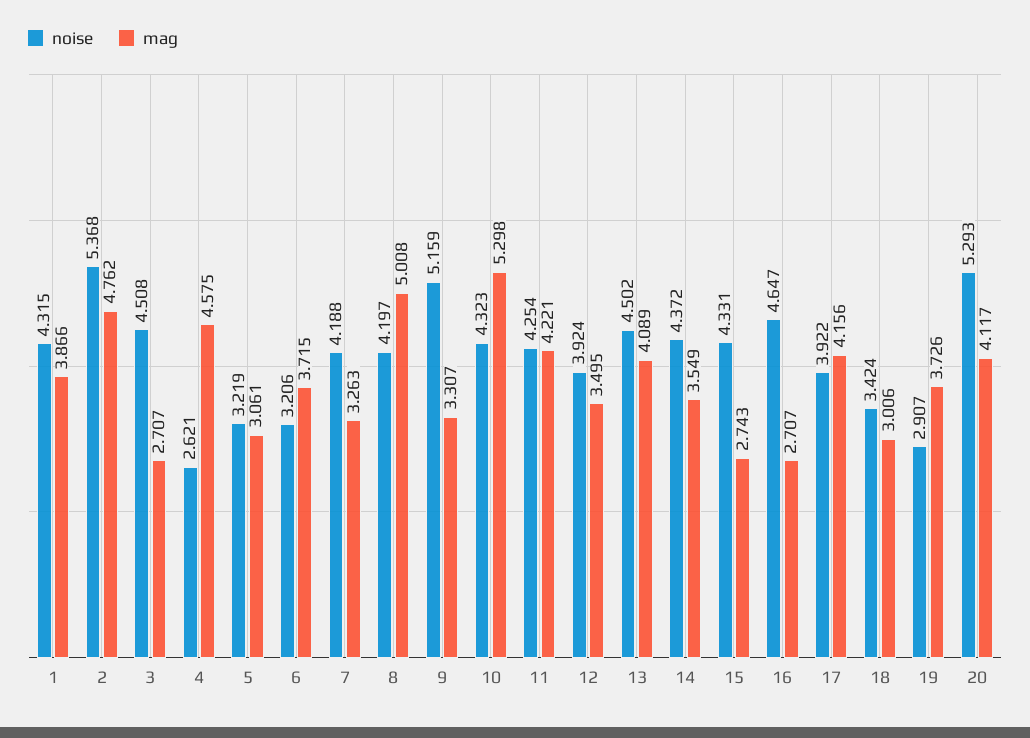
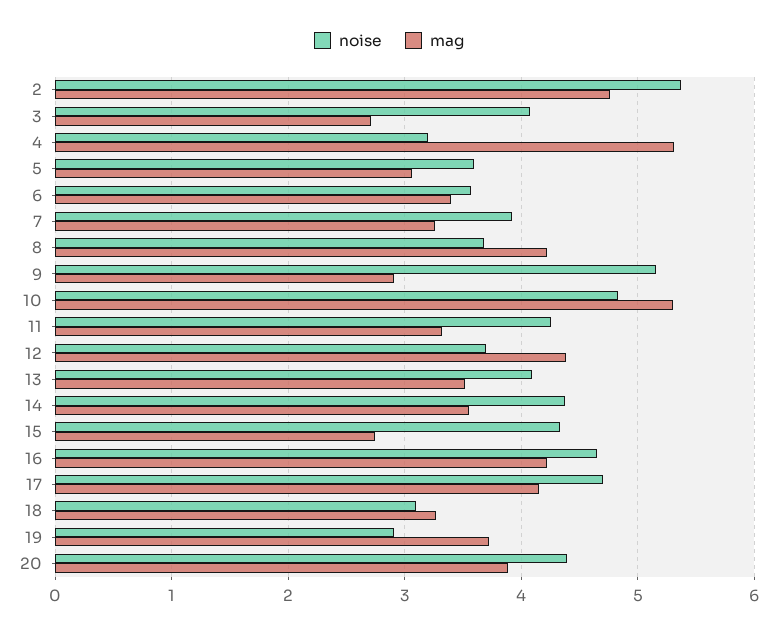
noise, 1: 4.315 -> none
mag, 1: 3.866 -> none
noise, 3: 4.508 -> 4.1
noise, 4: 2.621 -> 3.2
mag, 4: 4.575 -> 5.3
noise, 5: 3.219 -> 3.6
noise, 6: 3.206 -> 3.6
mag, 6: 3.715 -> 3.4
noise, 7: 4.188 -> 3.9
noise, 8: 4.197 -> 3.7
mag, 8: 5.008 -> 4.2
mag, 9: 3.307 -> 2.9
noise, 10: 4.323 -> 4.8
mag, 11: 4.221 -> 3.3
noise, 12: 3.924 -> 3.7
mag, 12: 3.495 -> 4.4
noise, 13: 4.502 -> 4.1
mag, 13: 4.089 -> 3.5
mag, 16: 2.707 -> 4.2
noise, 17: 3.922 -> 4.7
noise, 18: 3.424 -> 3.1
mag, 18: 3.006 -> 3.3
noise, 20: 5.293 -> 4.4
mag, 20: 4.117 -> 3.9

